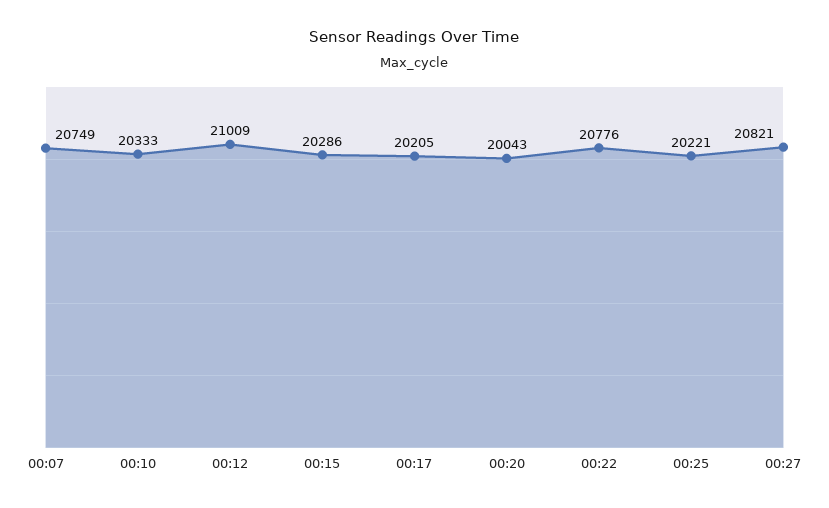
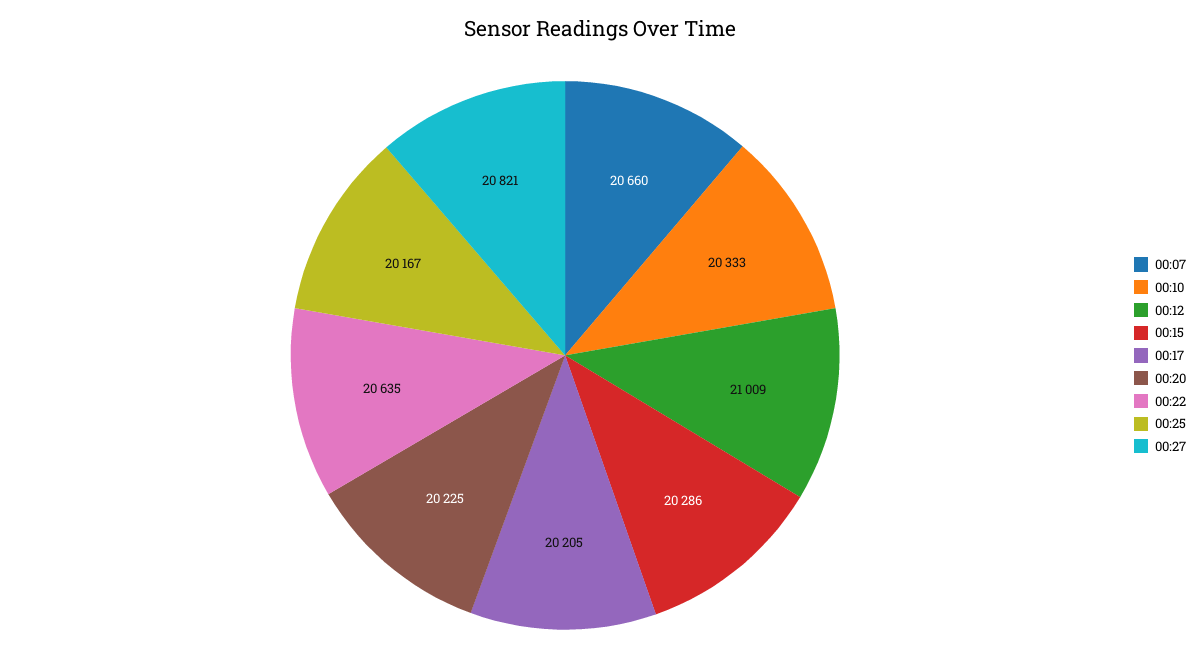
00:07: 20749 -> 20660
00:20: 20043 -> 20225
00:22: 20776 -> 20635
00:25: 20221 -> 20167

